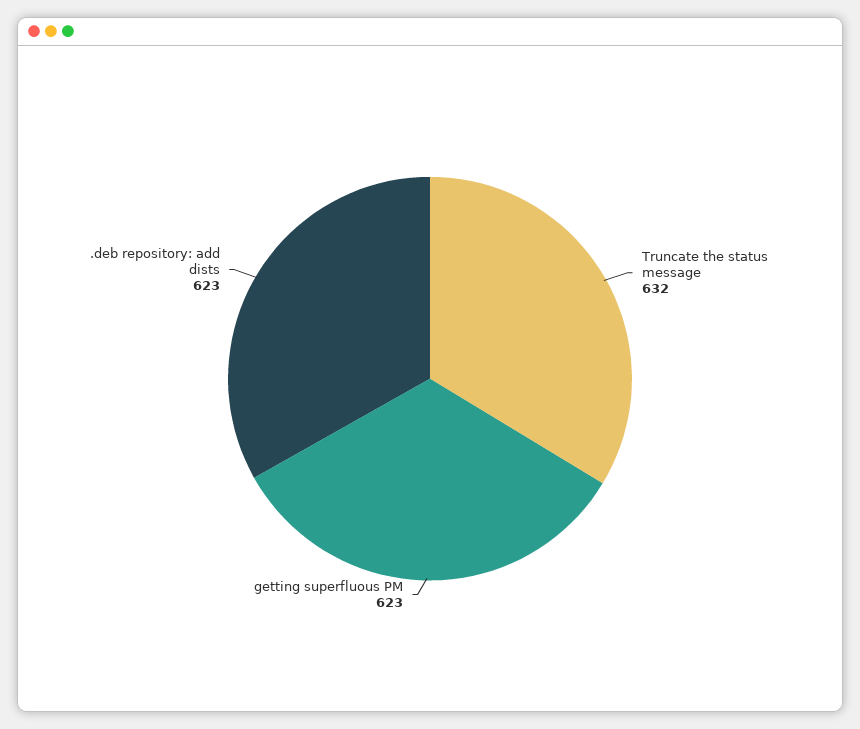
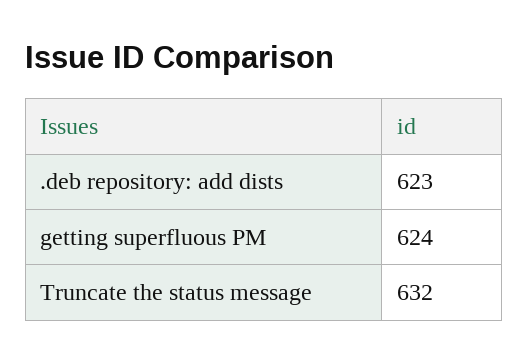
getting superfluous PM: 623 -> 624

